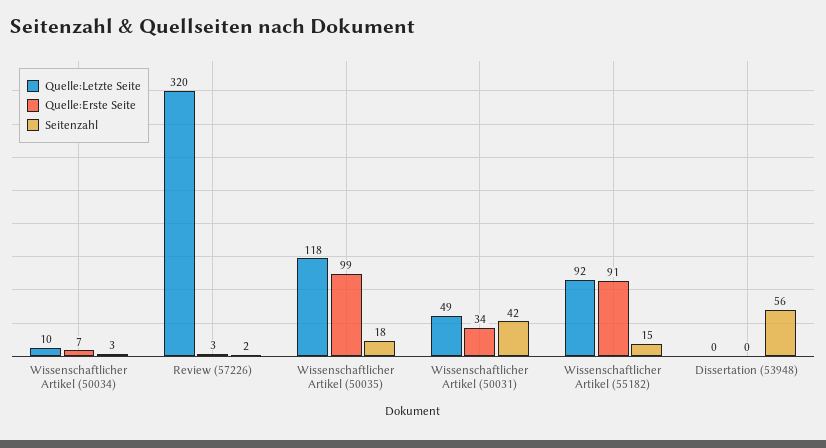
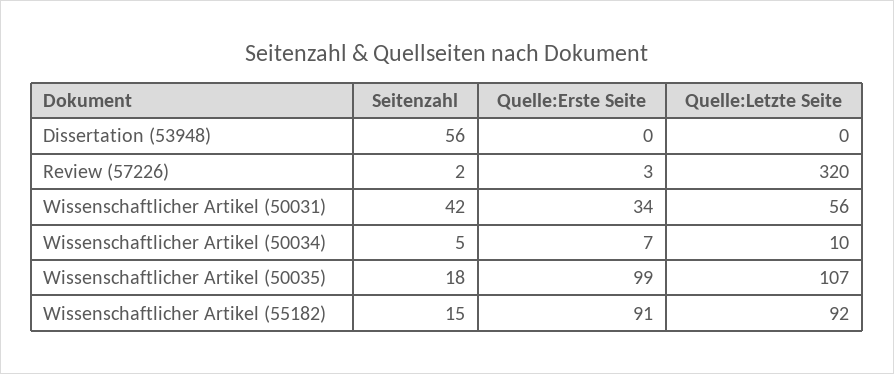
Seitenzahl, Wissenschaftlicher Artikel (50034): 3 -> 5
Quelle:Letzte Seite, Wissenschaftlicher Artikel (50035): 118 -> 107
Quelle:Letzte Seite, Wissenschaftlicher Artikel (50031): 49 -> 56

